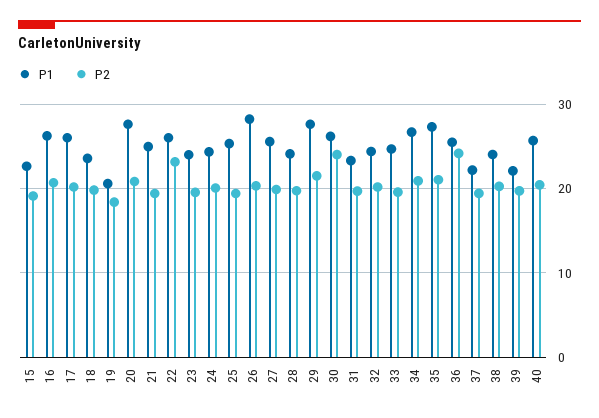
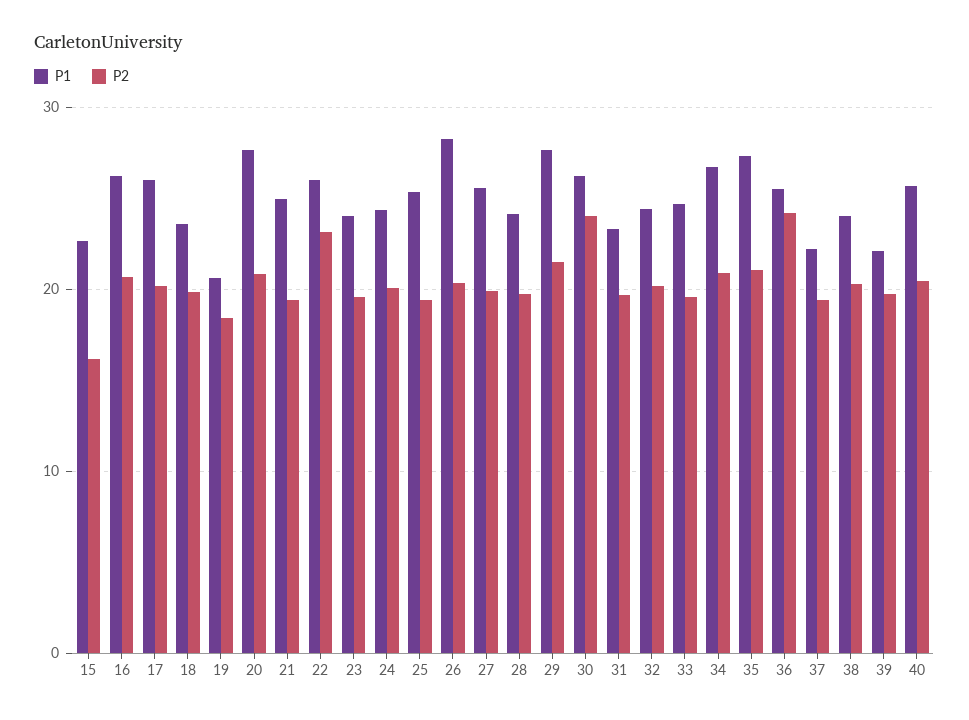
P2, 15: 19 -> 16

